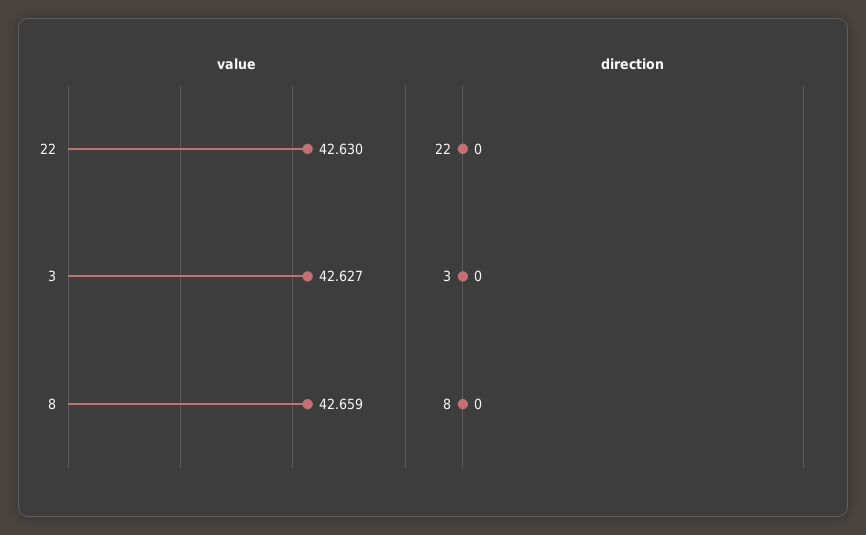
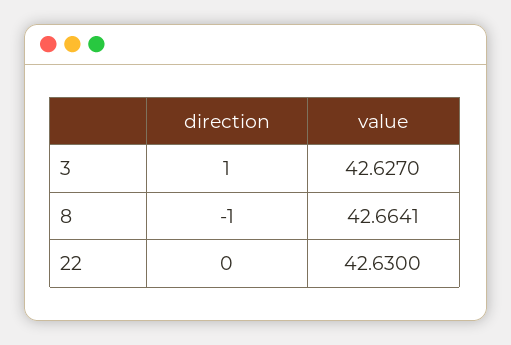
value, 8: 42.659 -> 42.6641
direction, 3: 0 -> 1
direction, 8: 0 -> -1

